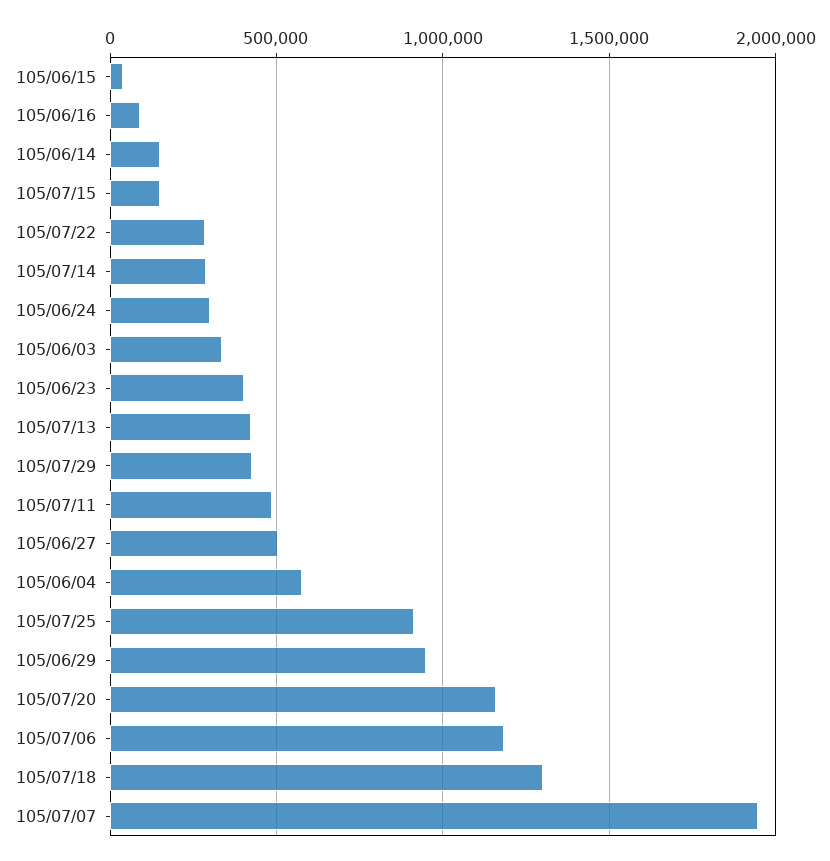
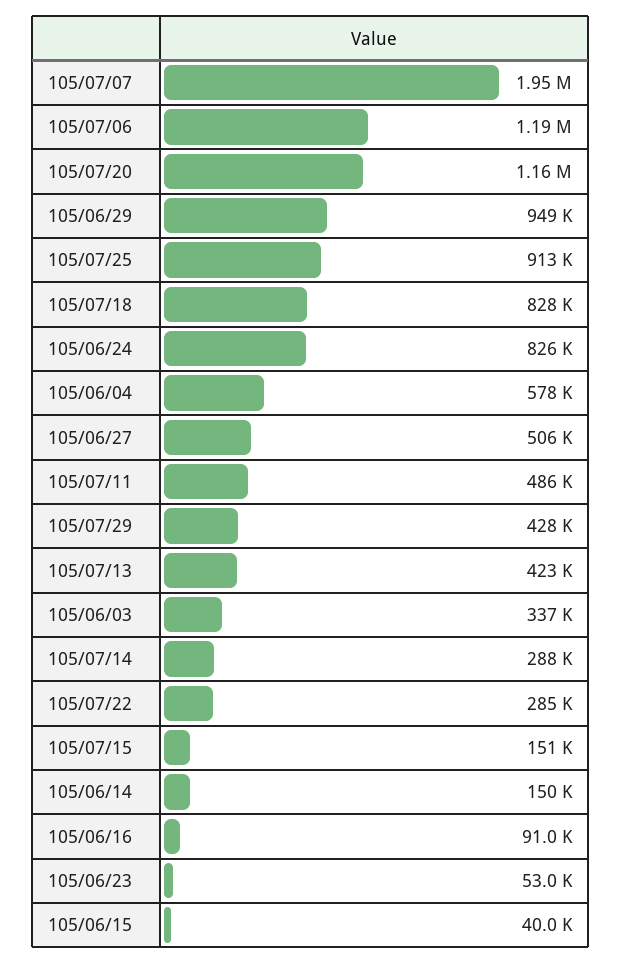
105/06/24: 300000 -> 826000
105/06/23: 400000 -> 53000
105/07/18: 1300000 -> 828000

